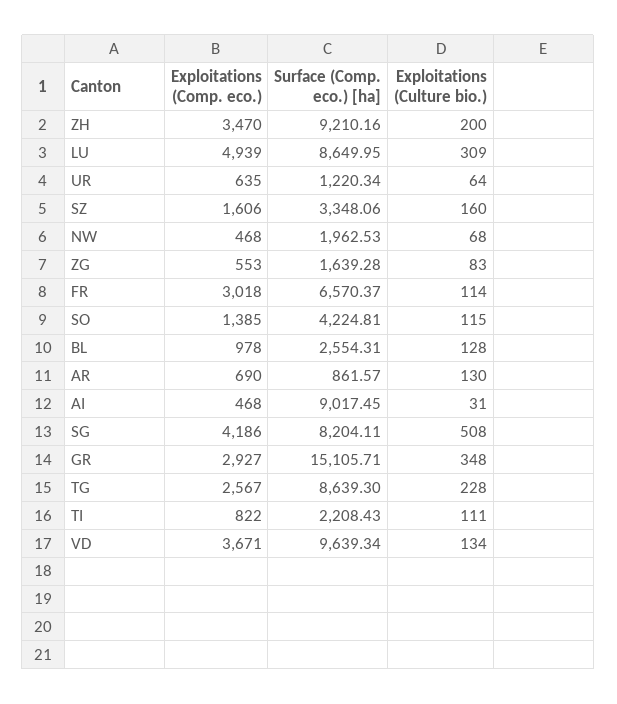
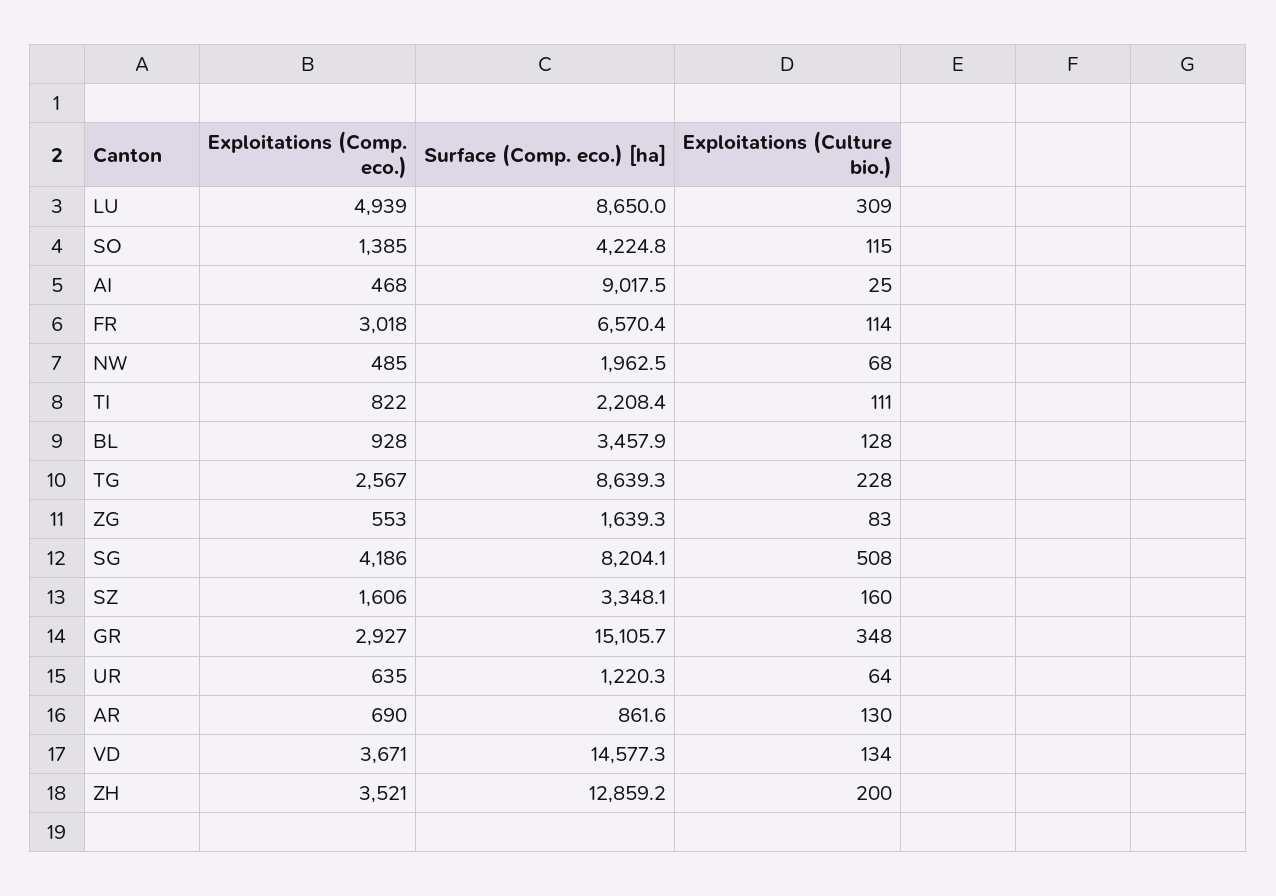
Exploitations (Comp. eco.), ZH: 3470 -> 3521
Surface (Comp. eco.) [ha], ZH: 9210.16 -> 12859.2
Exploitations (Comp. eco.), NW: 468 -> 485
Exploitations (Comp. eco.), BL: 978 -> 928
Surface (Comp. eco.) [ha], BL: 2554.31 -> 3457.9
Exploitations (Culture bio.), AI: 31 -> 25
Surface (Comp. eco.) [ha], VD: 9639.34 -> 14577.3

